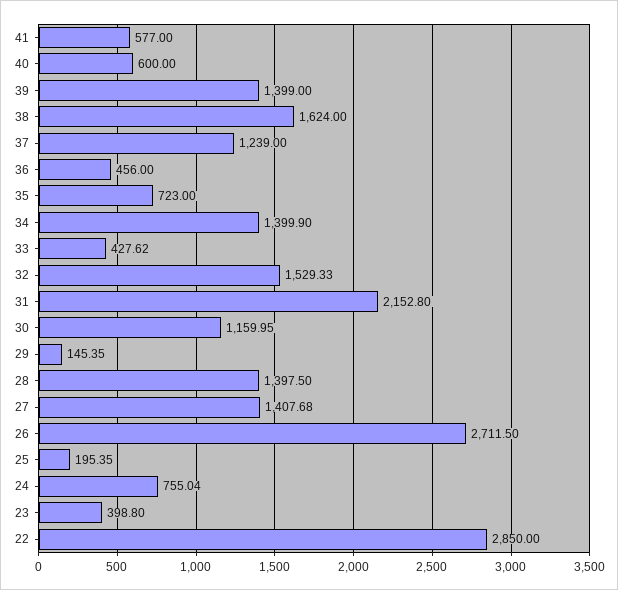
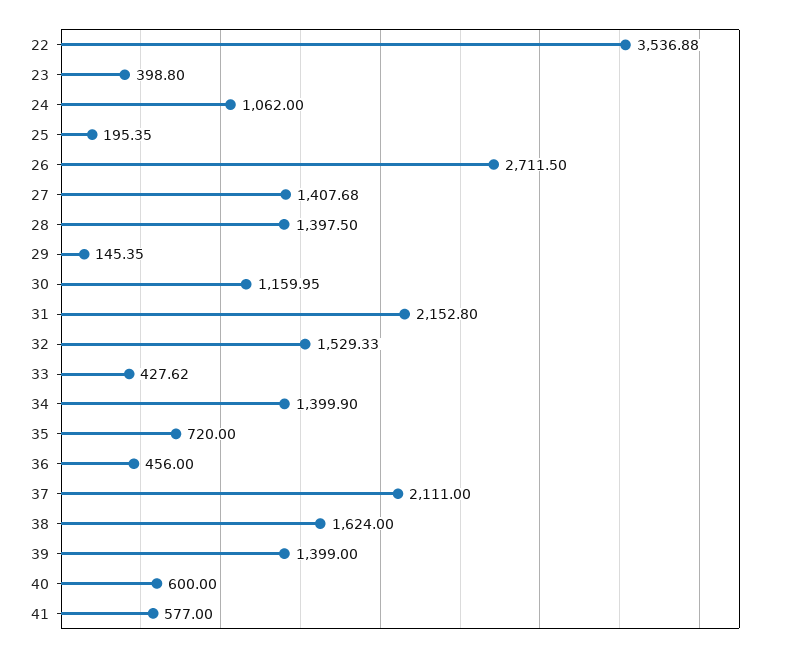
37: 1239 -> 2111
35: 723 -> 720
24: 755.04 -> 1062
22: 2850 -> 3536.88

